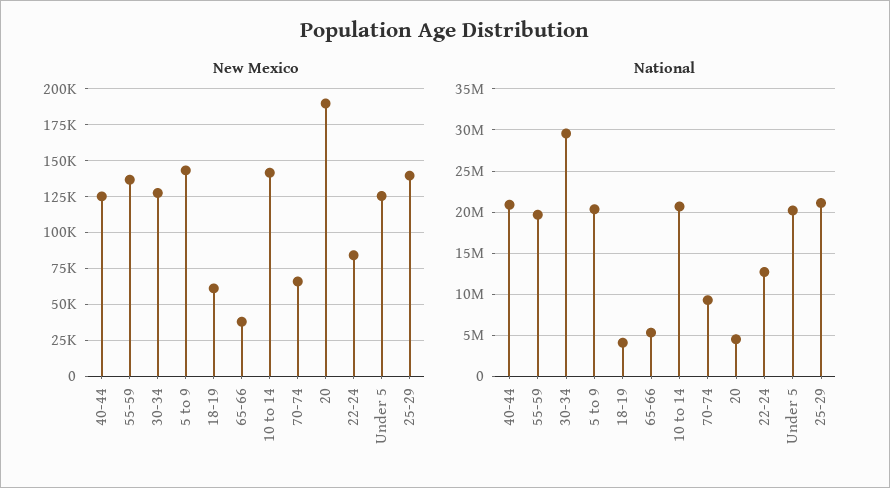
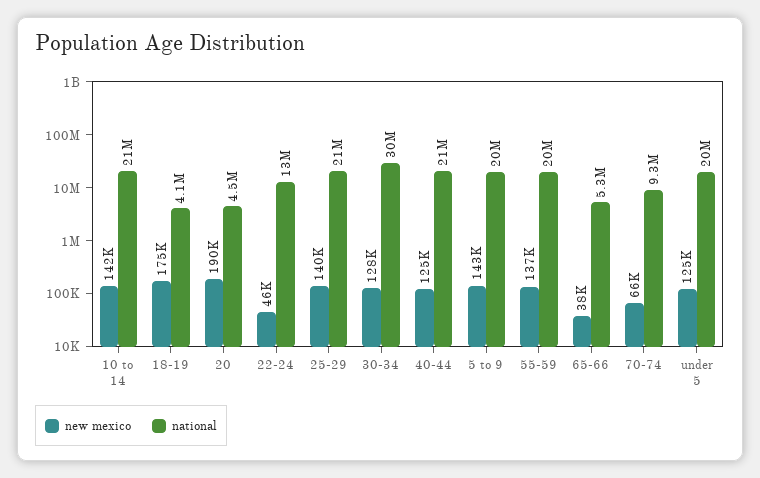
New Mexico, 18-19: 60000 -> 175000
New Mexico, 22-24: 85000 -> 46000

